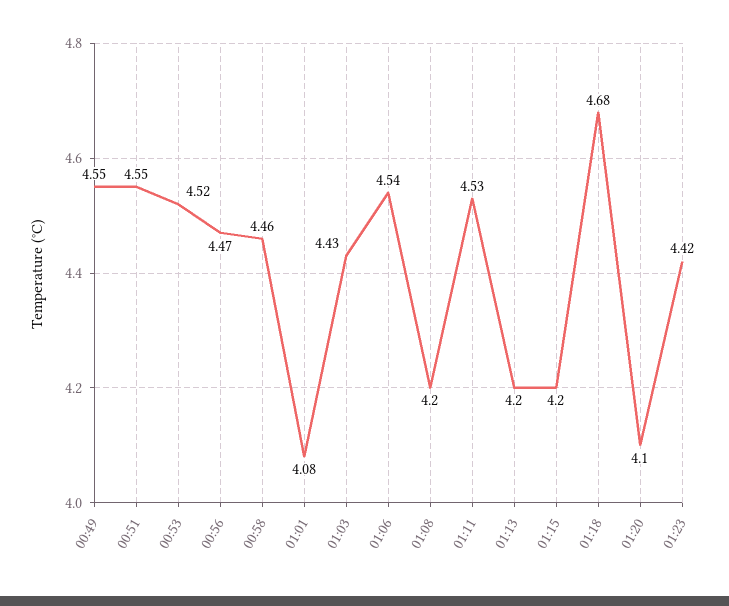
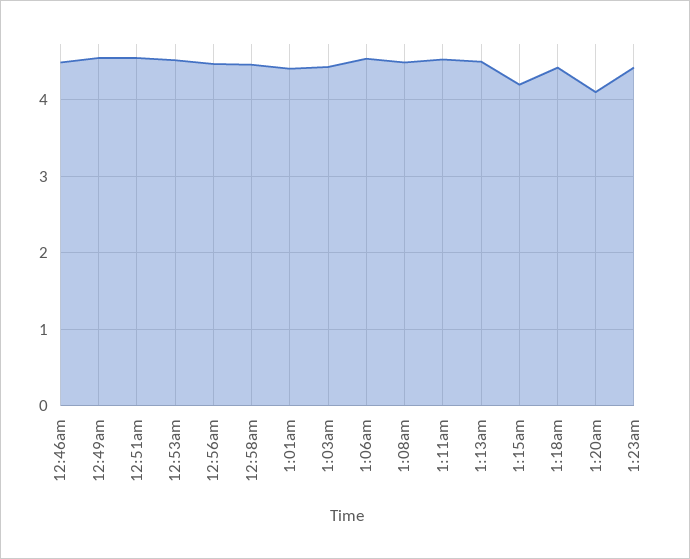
01:01: 4.08 -> 4.4
01:08: 4.2 -> 4.5
01:13: 4.2 -> 4.5
01:18: 4.68 -> 4.4
12:46am: none -> 4.5

